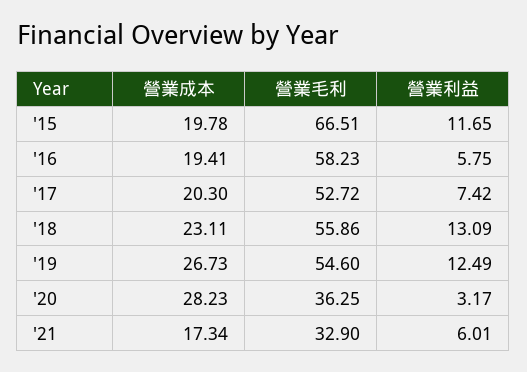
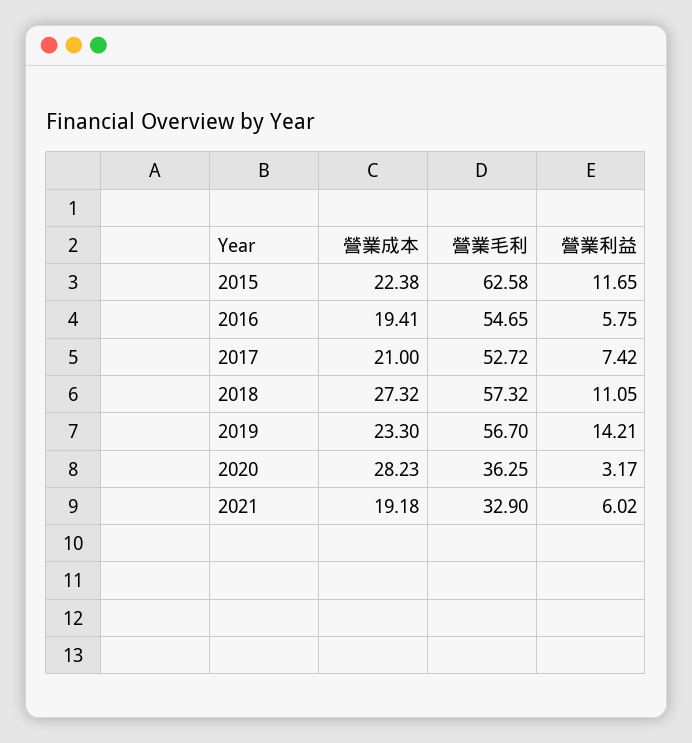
營業成本, '15: 19.78 -> 22.38
營業毛利, '15: 66.51 -> 62.58
營業毛利, '16: 58.23 -> 54.65
營業成本, '17: 20.3 -> 21
營業成本, '18: 23.11 -> 27.32
營業毛利, '18: 55.86 -> 57.32
營業利益, '18: 13.09 -> 11.05
營業成本, '19: 26.73 -> 23.3
營業毛利, '19: 54.6 -> 56.7
營業利益, '19: 12.49 -> 14.21
營業成本, '21: 17.34 -> 19.18
營業利益, '21: 6.01 -> 6.02

